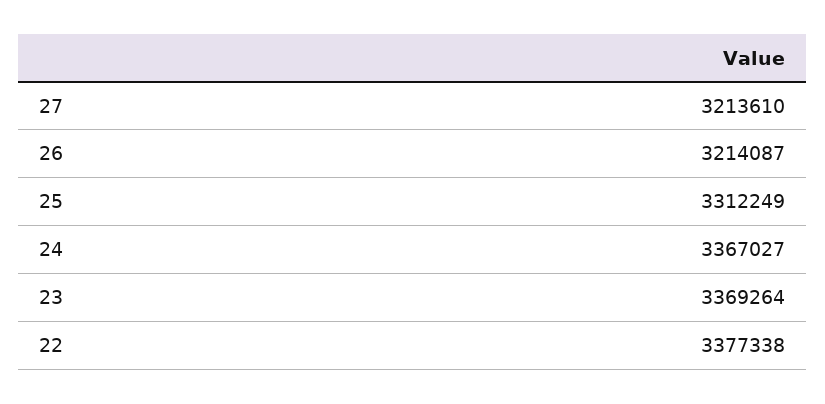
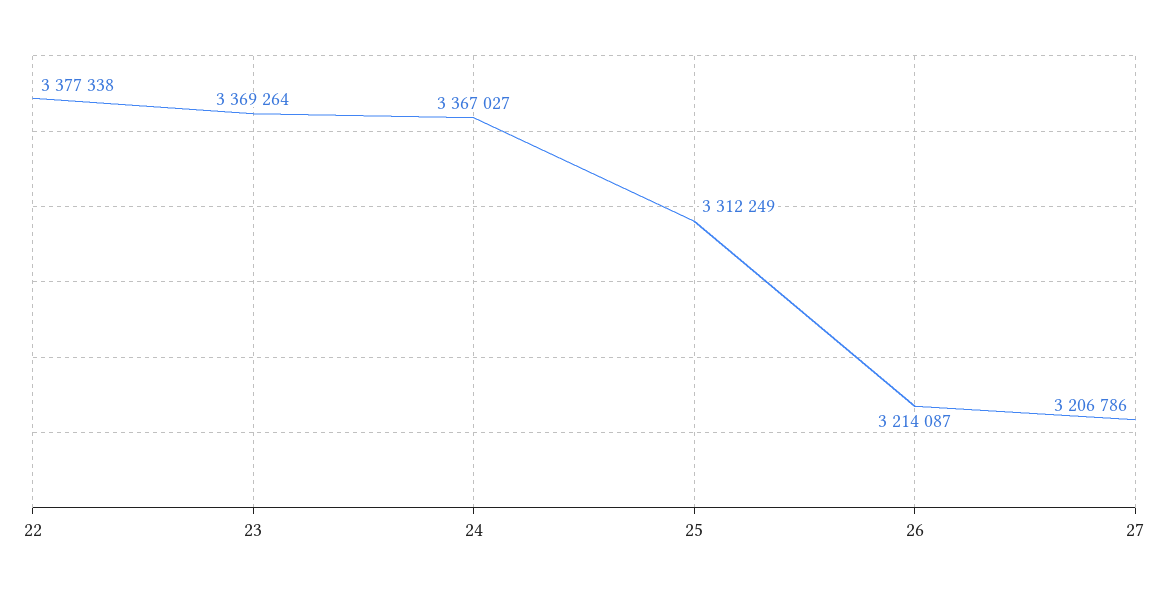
27: 3213610 -> 3206786

